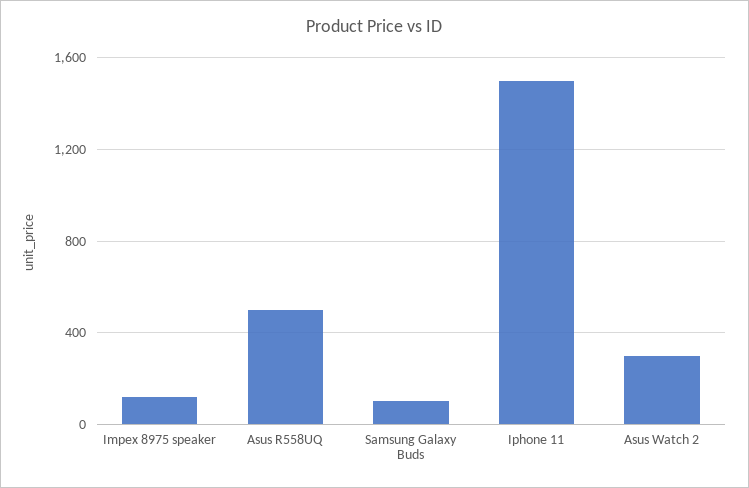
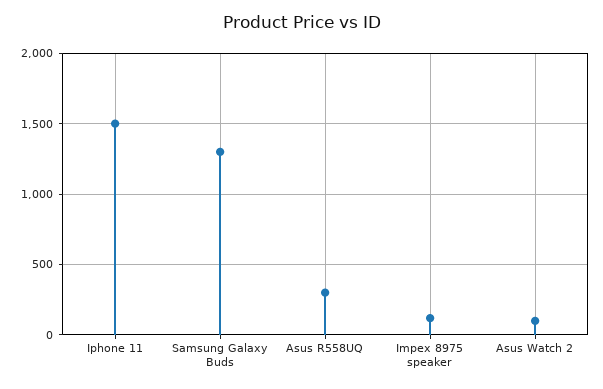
Asus R558UQ: 500 -> 300
Samsung Galaxy Buds: 100 -> 1300
Asus Watch 2: 300 -> 100

